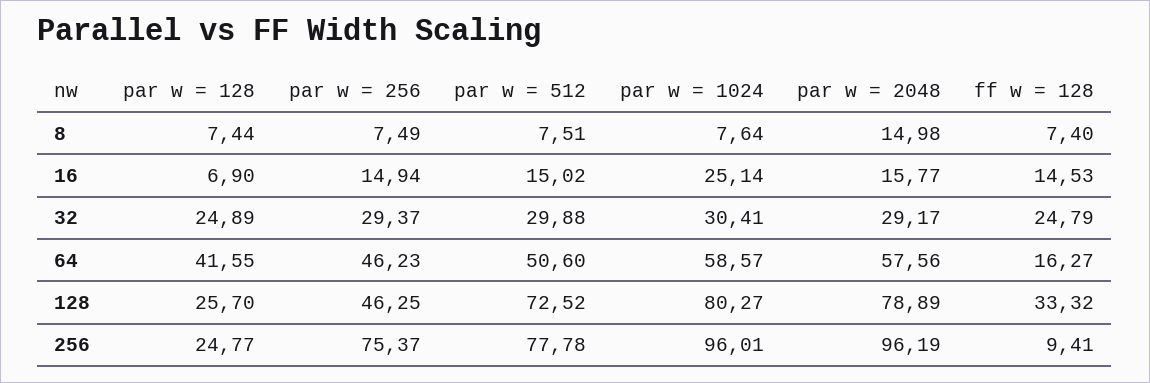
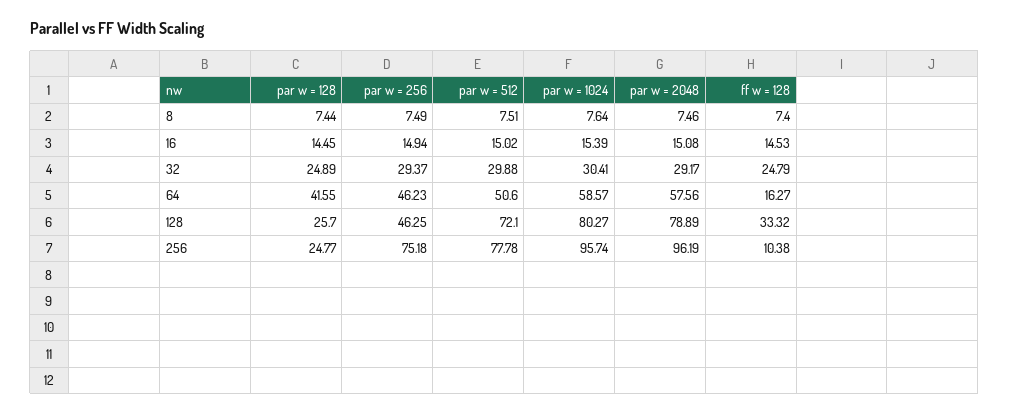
par w = 2048, 8: 14.98 -> 7.46
par w = 128, 16: 6.9 -> 14.45
par w = 1024, 16: 25.14 -> 15.39
par w = 2048, 16: 15.77 -> 15.08
par w = 512, 128: 72.52 -> 72.1
par w = 256, 256: 75.37 -> 75.18
par w = 1024, 256: 96.01 -> 95.74
ff w = 128, 256: 9.41 -> 10.38

